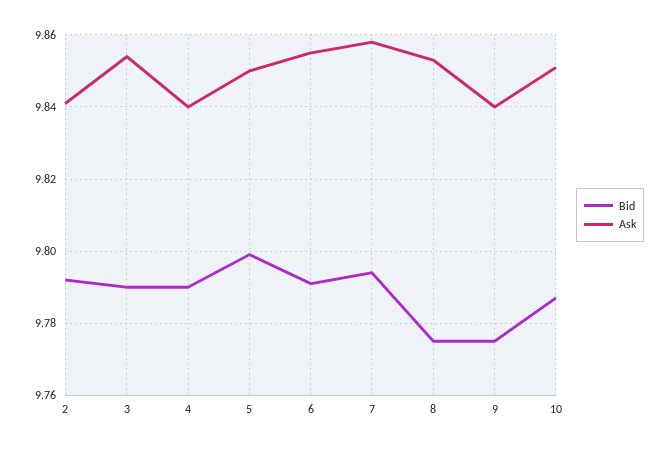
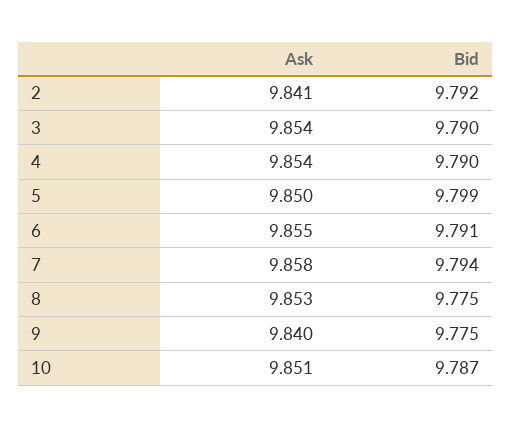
Ask, 4: 9.84 -> 9.854

